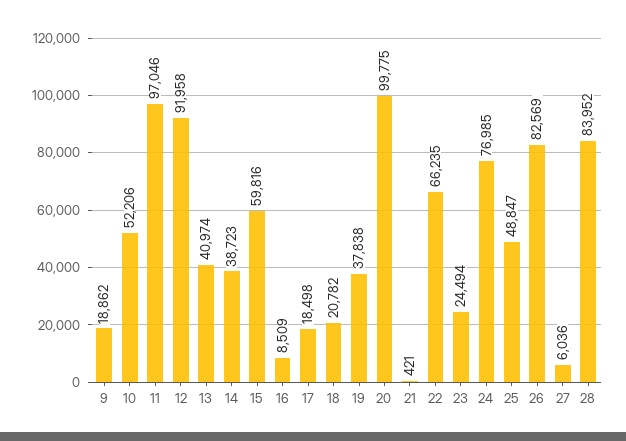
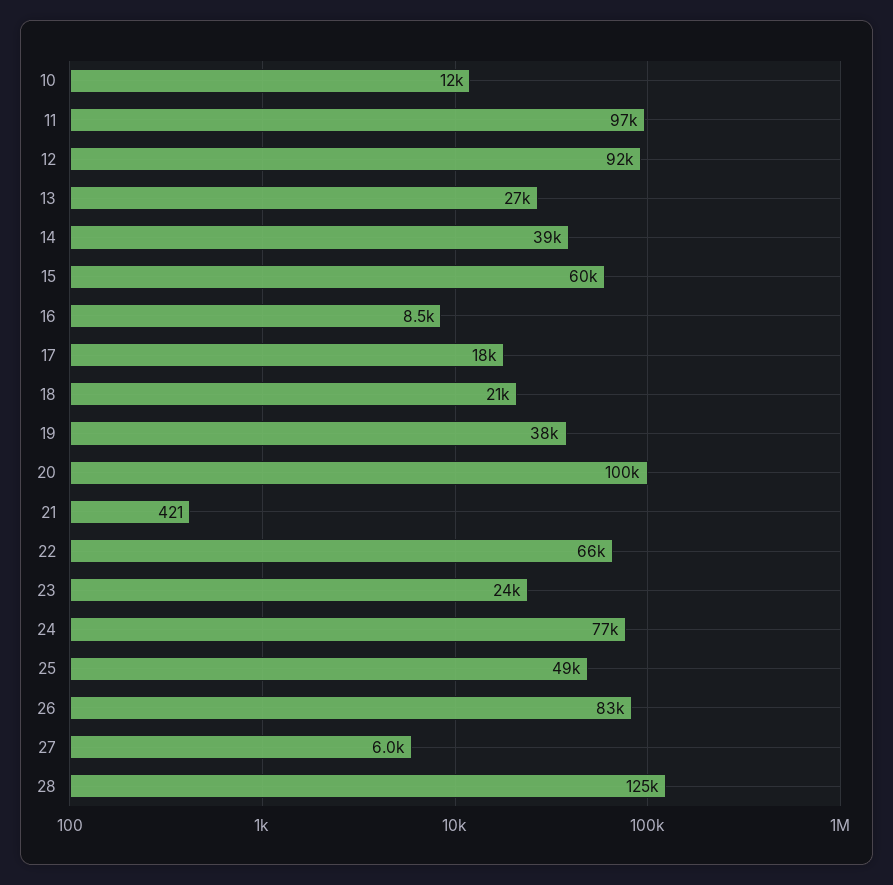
9: 18862 -> none
10: 52206 -> 12000
13: 40974 -> 27000
28: 83952 -> 125000

